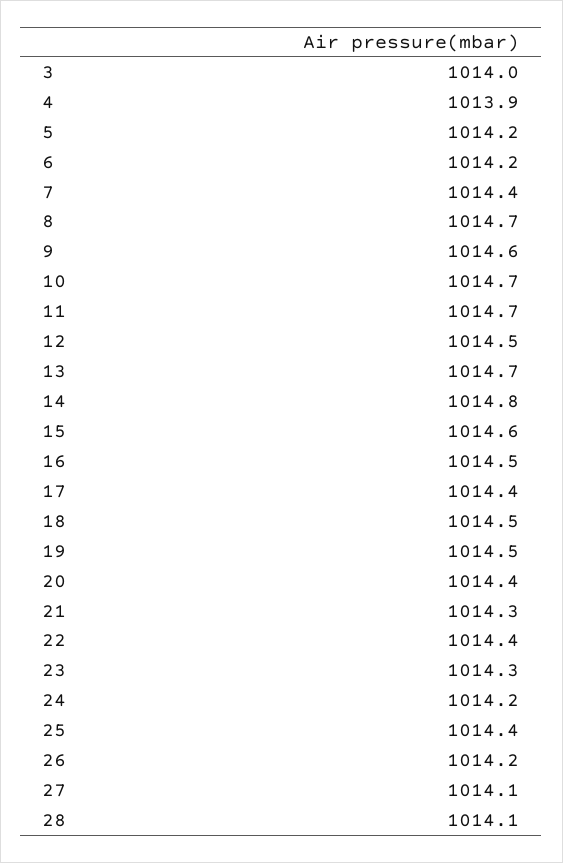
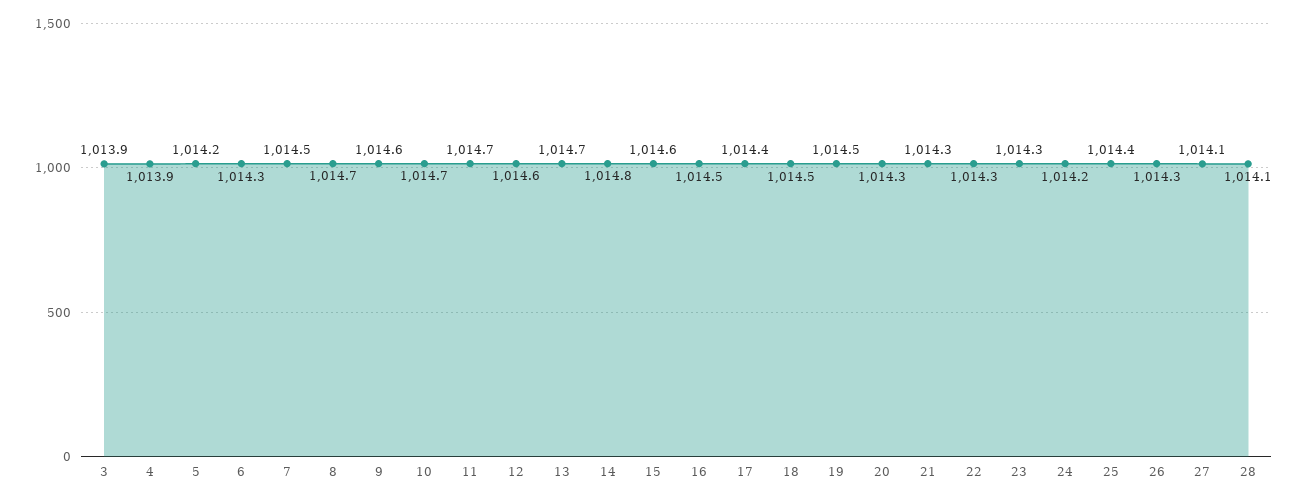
3: 1014 -> 1013.9
6: 1014.2 -> 1014.3
7: 1014.4 -> 1014.5
12: 1014.5 -> 1014.6
20: 1014.4 -> 1014.3
22: 1014.4 -> 1014.3
26: 1014.2 -> 1014.3

